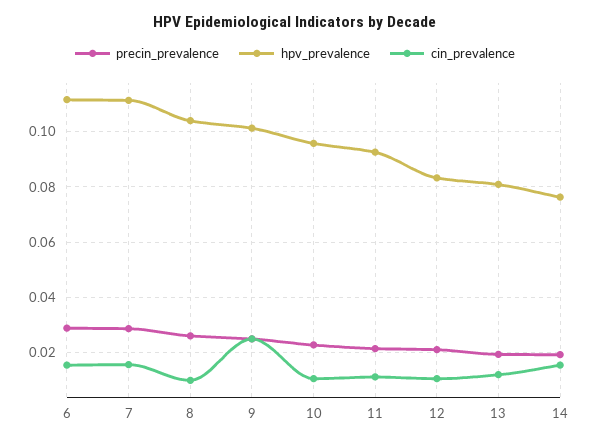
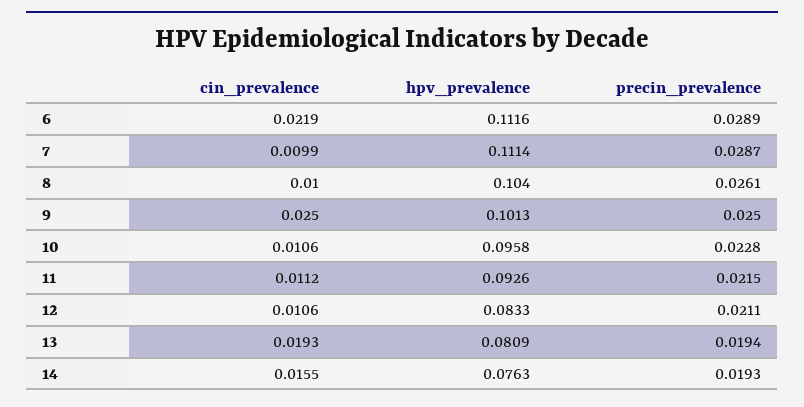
cin_prevalence, 6: 0.015 -> 0.0219
cin_prevalence, 7: 0.015 -> 0.0099
cin_prevalence, 13: 0.0125 -> 0.0193

